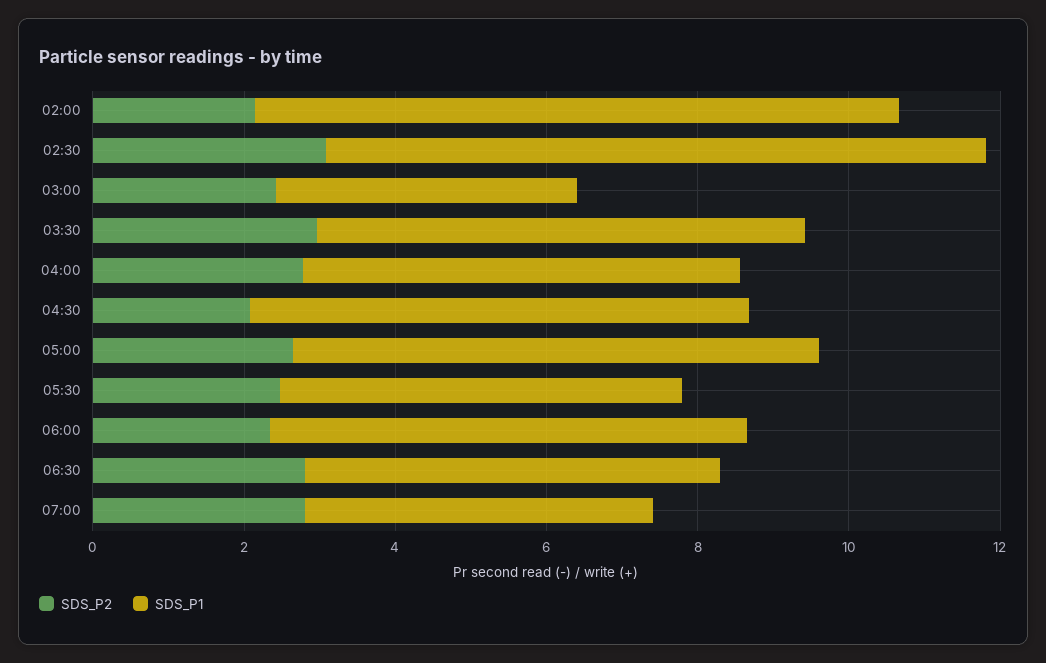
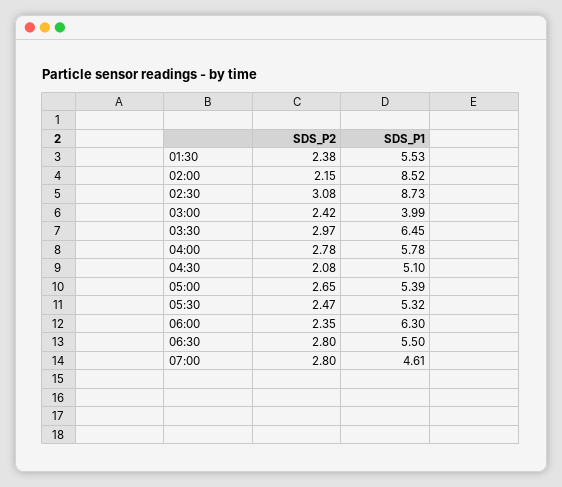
SDS_P1, 04:30: 6.5 -> 5.1
SDS_P1, 05:00: 7 -> 5.39
SDS_P2, 01:30: none -> 2.38
SDS_P1, 01:30: none -> 5.53

